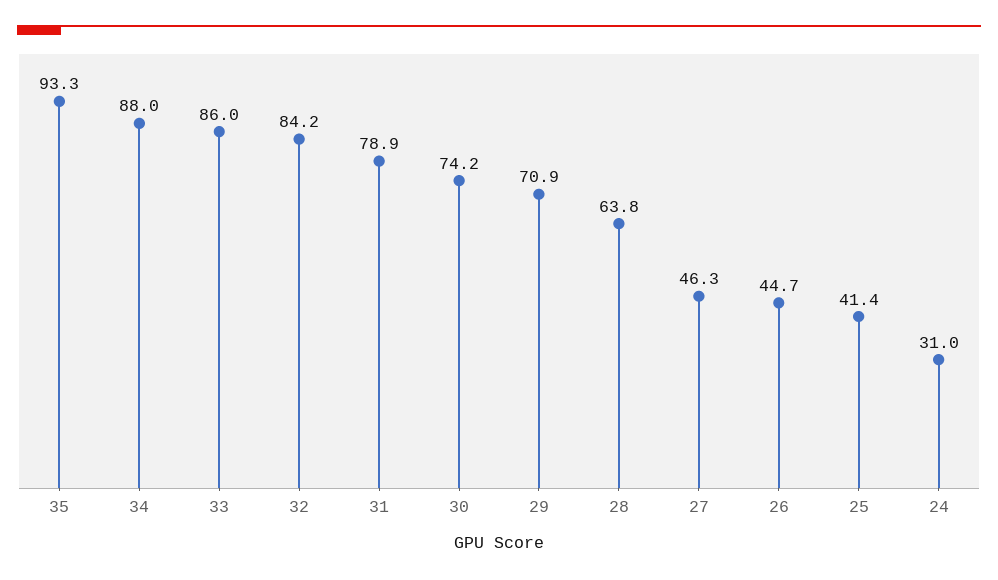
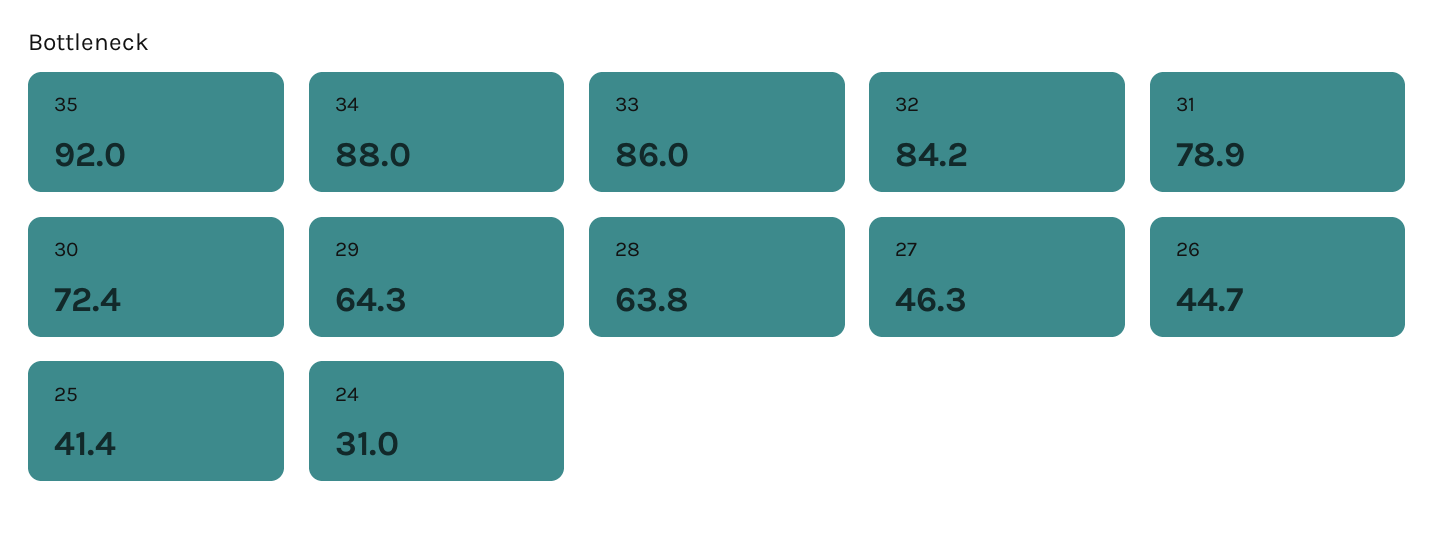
35: 93.3 -> 92
30: 74.2 -> 72.4
29: 70.9 -> 64.3

